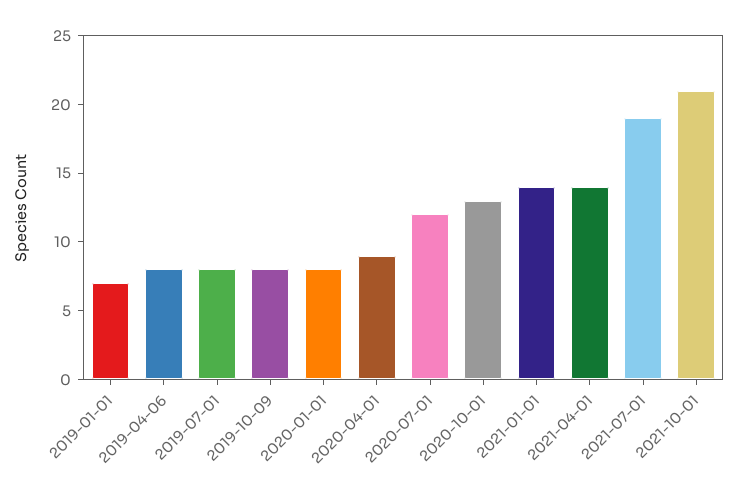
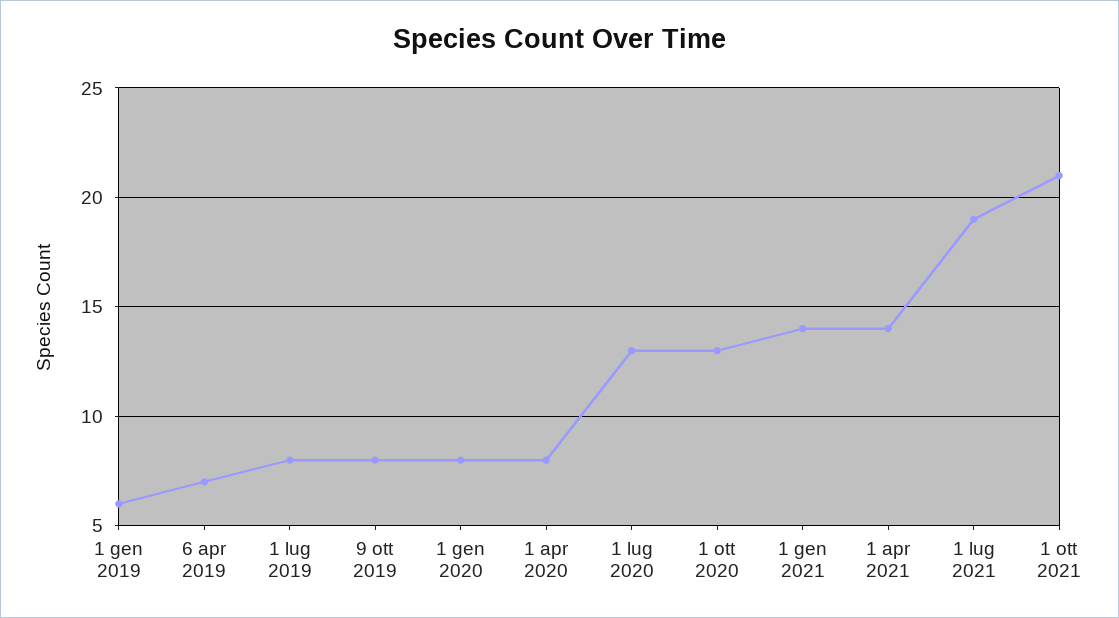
2019-01-01: 7 -> 6
2019-04-06: 8 -> 7
2020-04-01: 9 -> 8
2020-07-01: 12 -> 13

